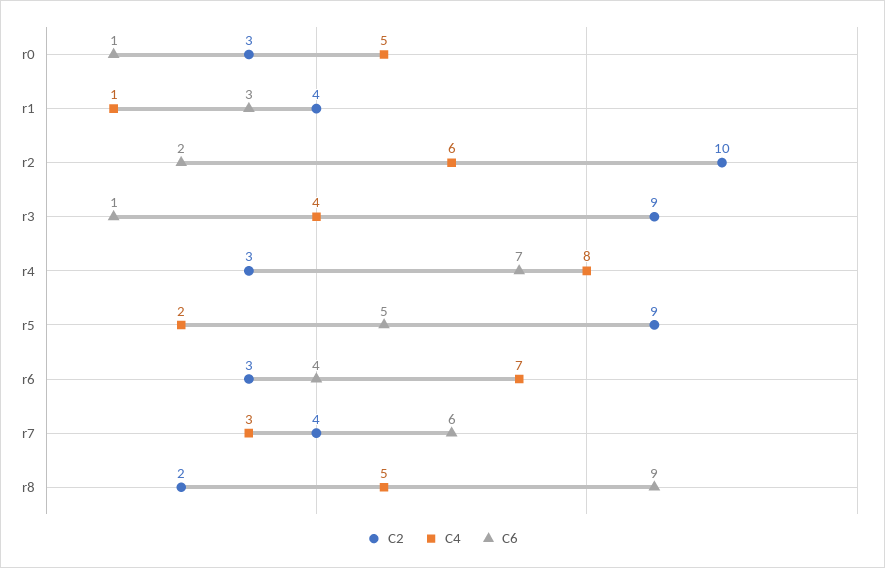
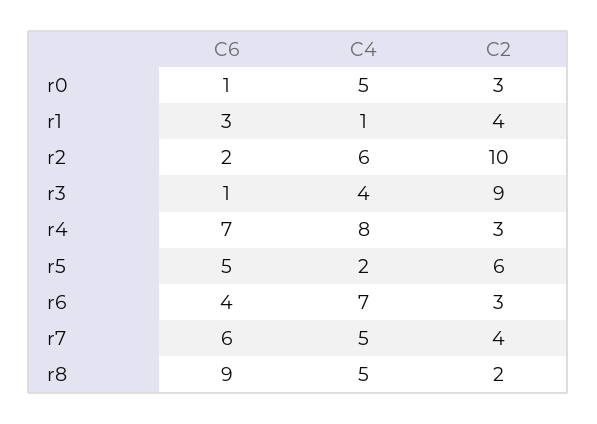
C2, r5: 9 -> 6
C4, r7: 3 -> 5

